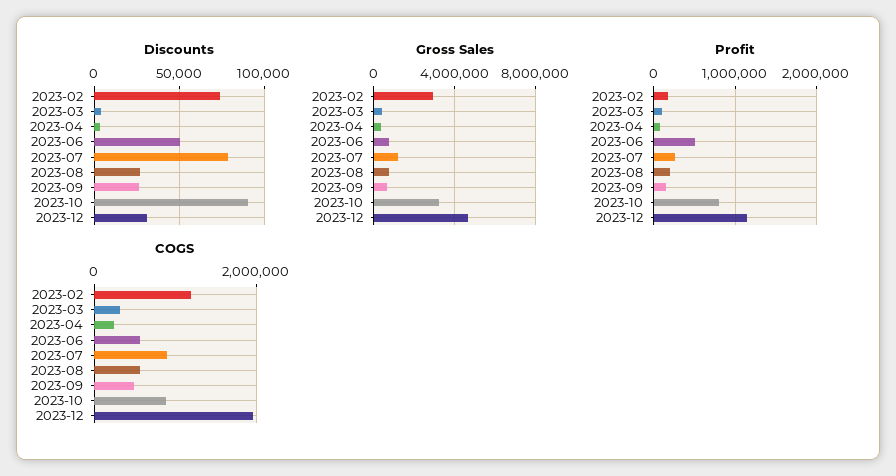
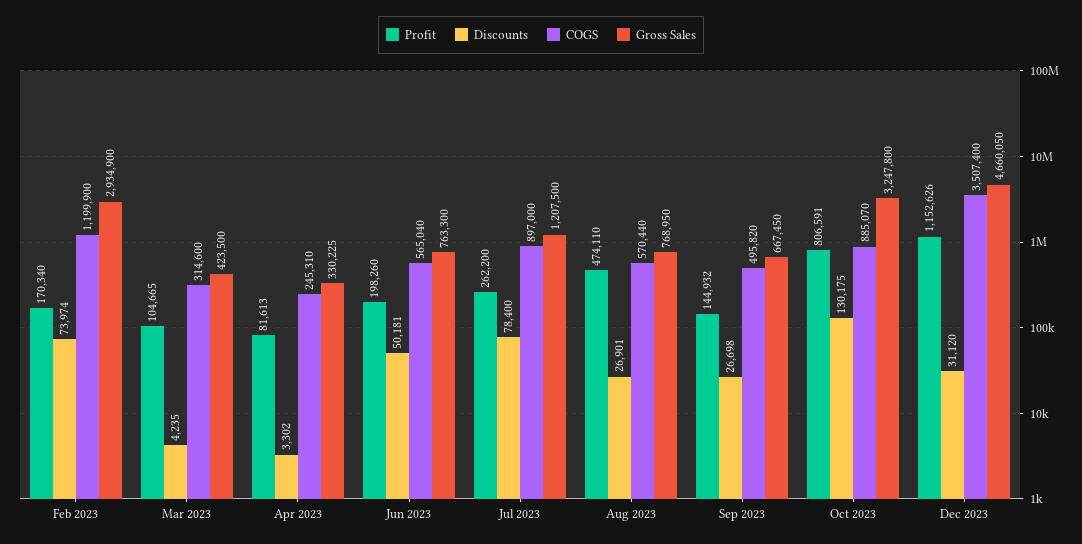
Discounts, 2023-10: 90000 -> 130175
Profit, 2023-06: 500000 -> 198260
Profit, 2023-08: 200000 -> 474110
COGS, 2023-12: 2000000 -> 3507400

